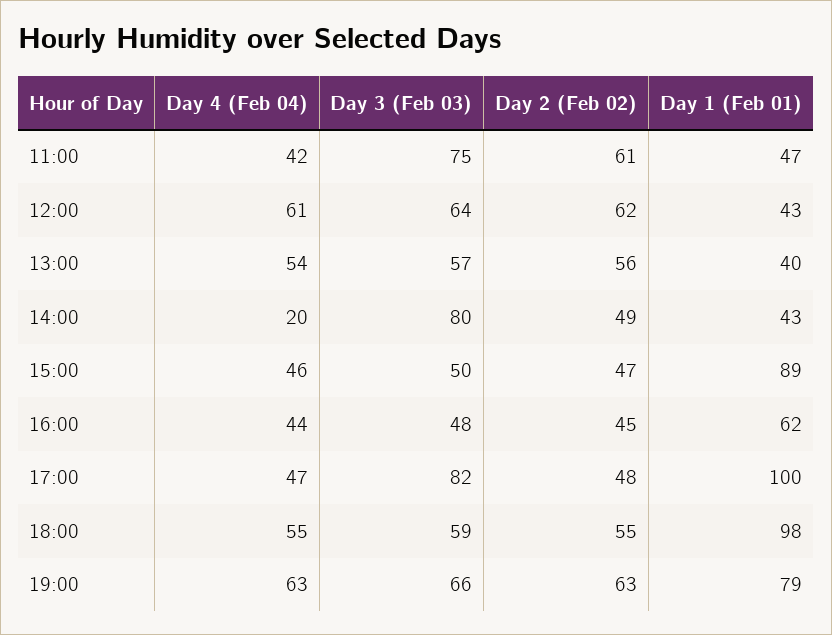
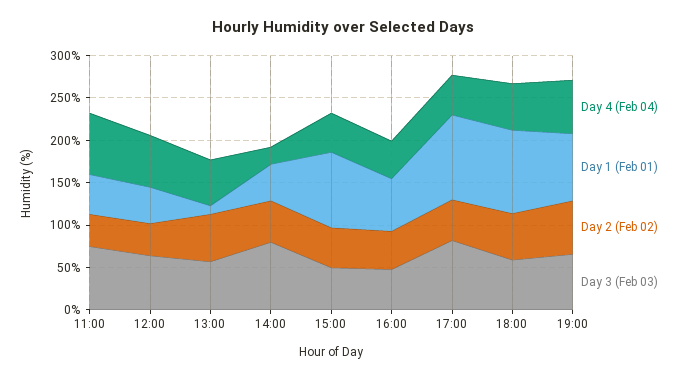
Day 4 (Feb 04), 11:00: 42 -> 70
Day 2 (Feb 02), 11:00: 61 -> 40
Day 2 (Feb 02), 12:00: 62 -> 40
Day 1 (Feb 01), 13:00: 40 -> 10

